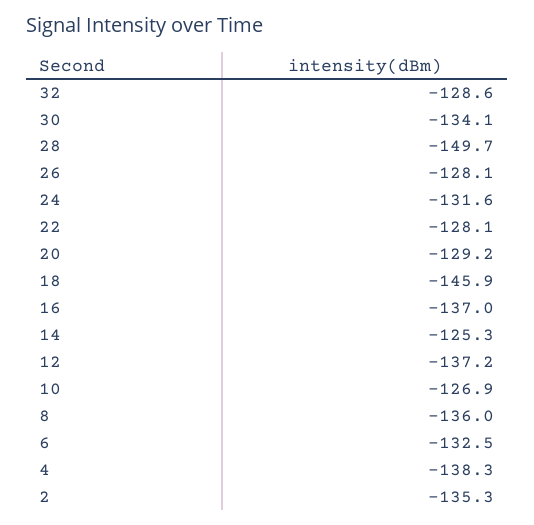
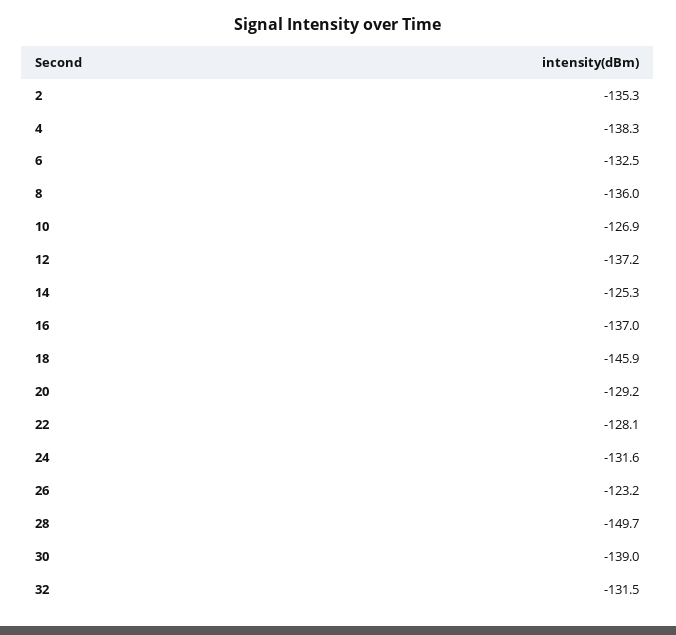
32: -128.6 -> -131.5
30: -134.1 -> -139
26: -128.1 -> -123.2

